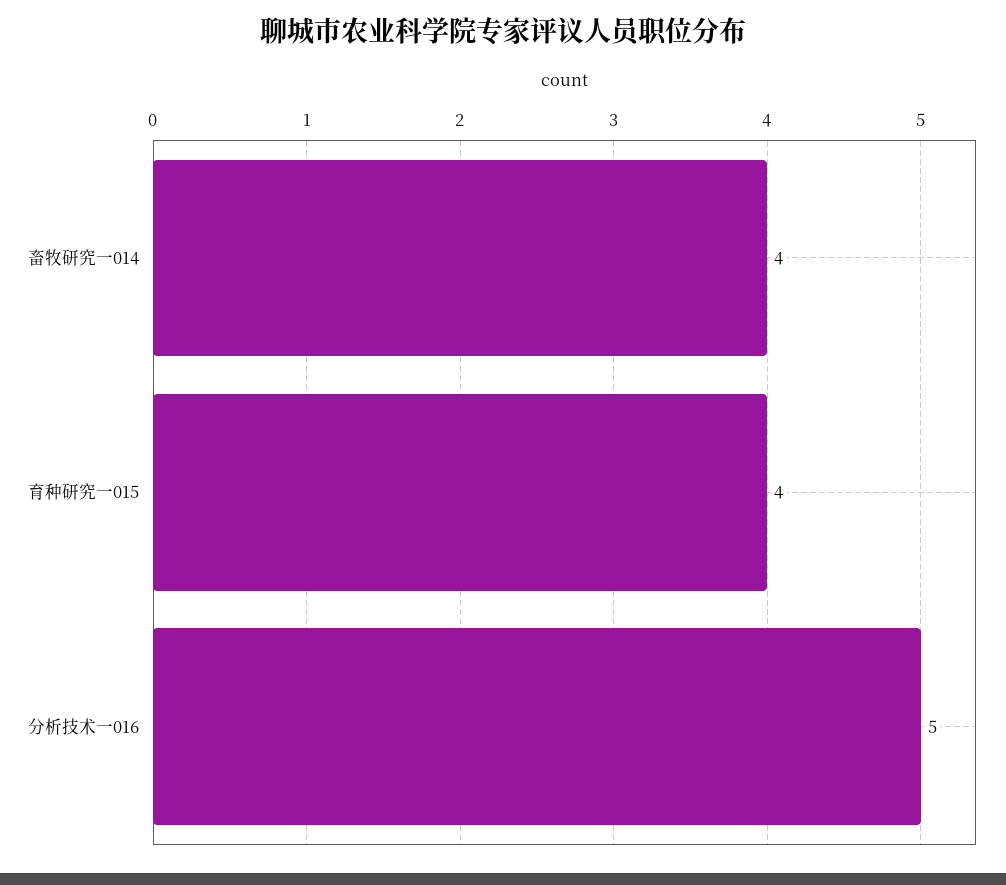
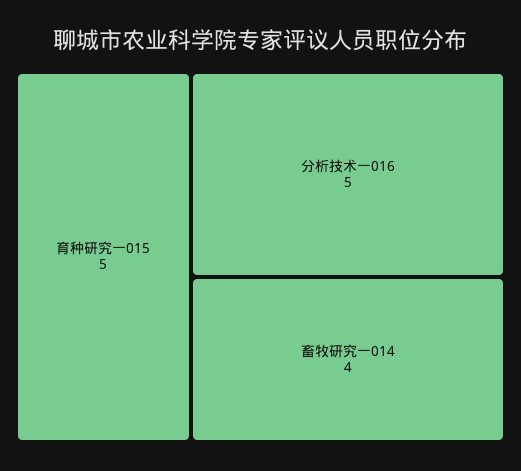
育种研究一015: 4 -> 5

